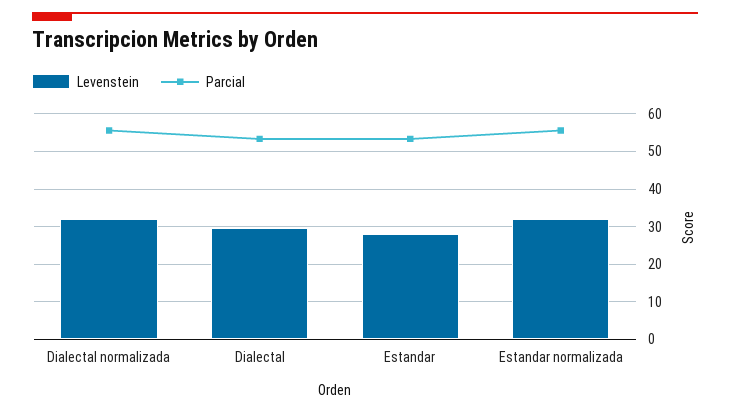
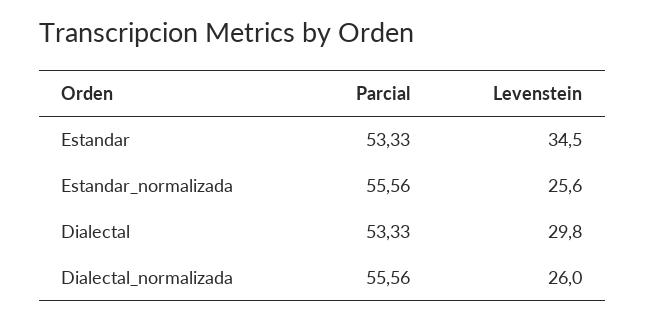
Levenstein, Dialectal normalizada: 32 -> 26
Levenstein, Estandar: 28 -> 34.5
Levenstein, Estandar normalizada: 32 -> 25.6

